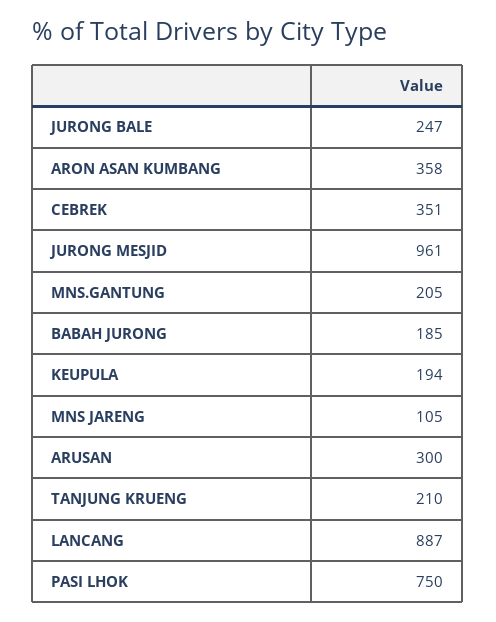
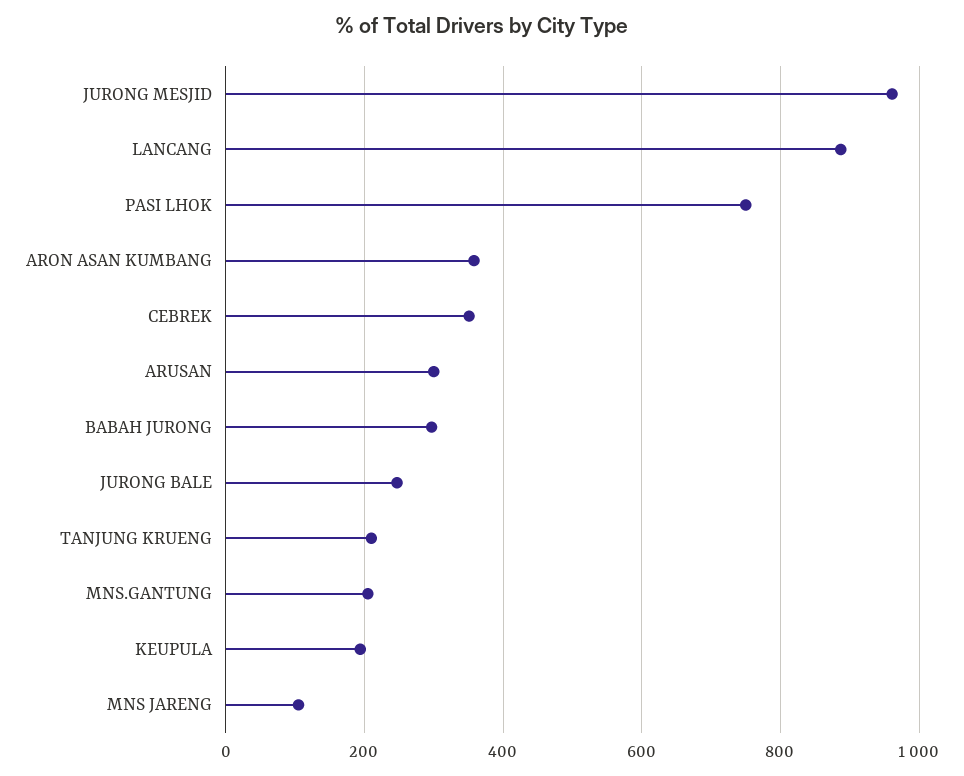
BABAH JURONG: 185 -> 300

